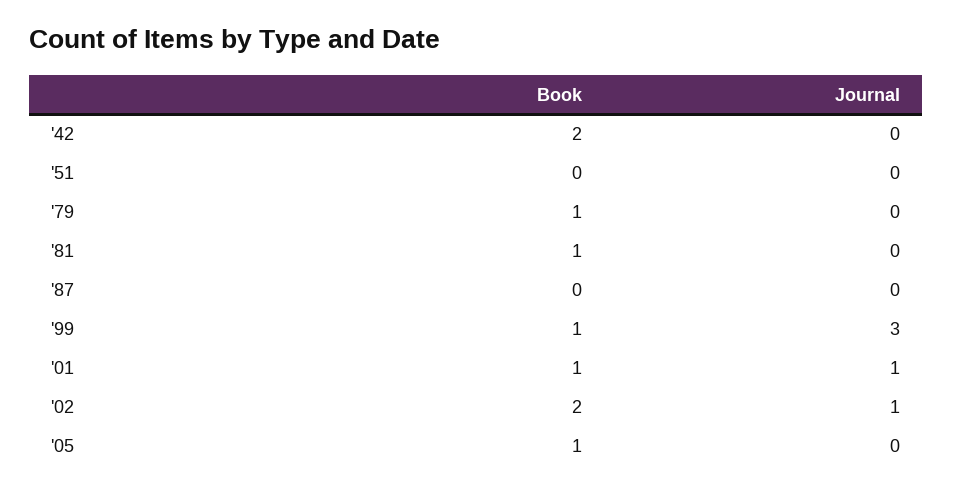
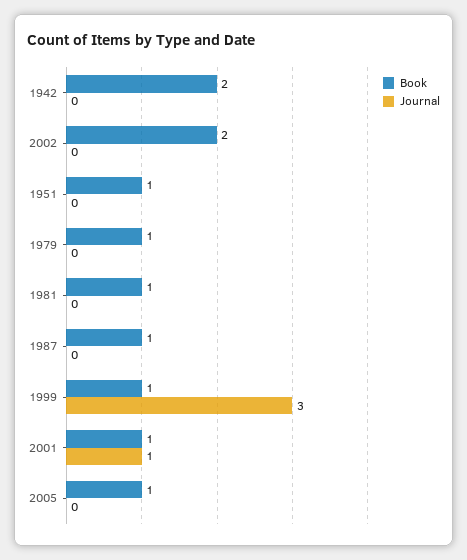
Book, '51: 0 -> 1
Book, '87: 0 -> 1
Journal, '02: 1 -> 0

